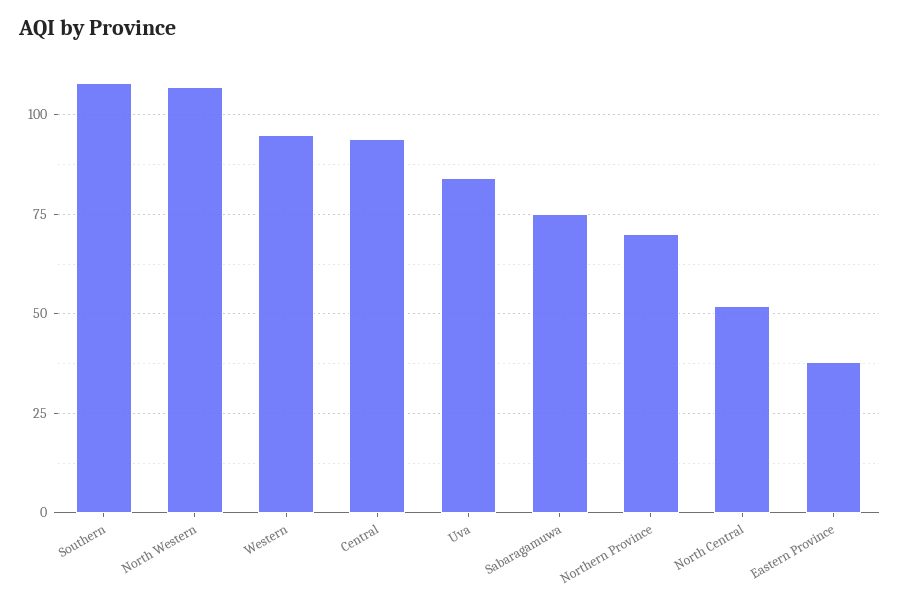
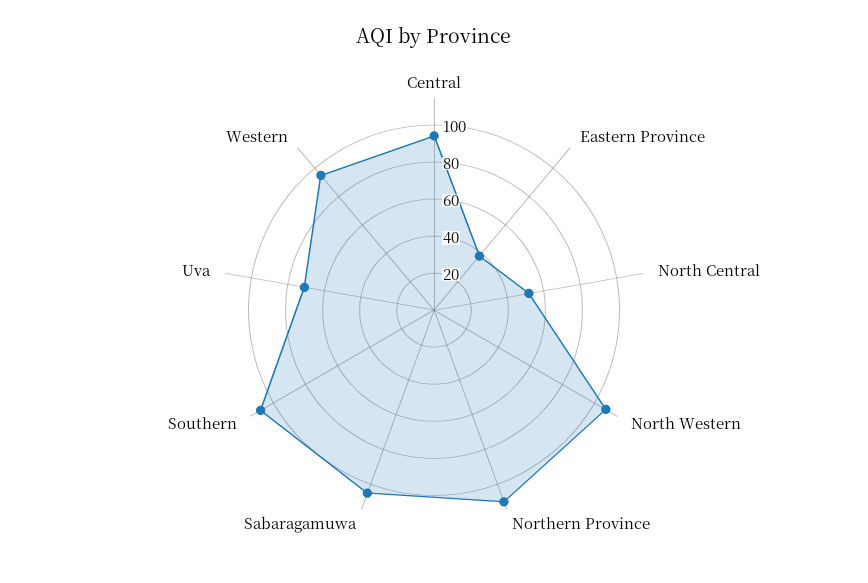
Uva: 85 -> 70
Sabaragamuwa: 75 -> 105
Northern Province: 70 -> 110

